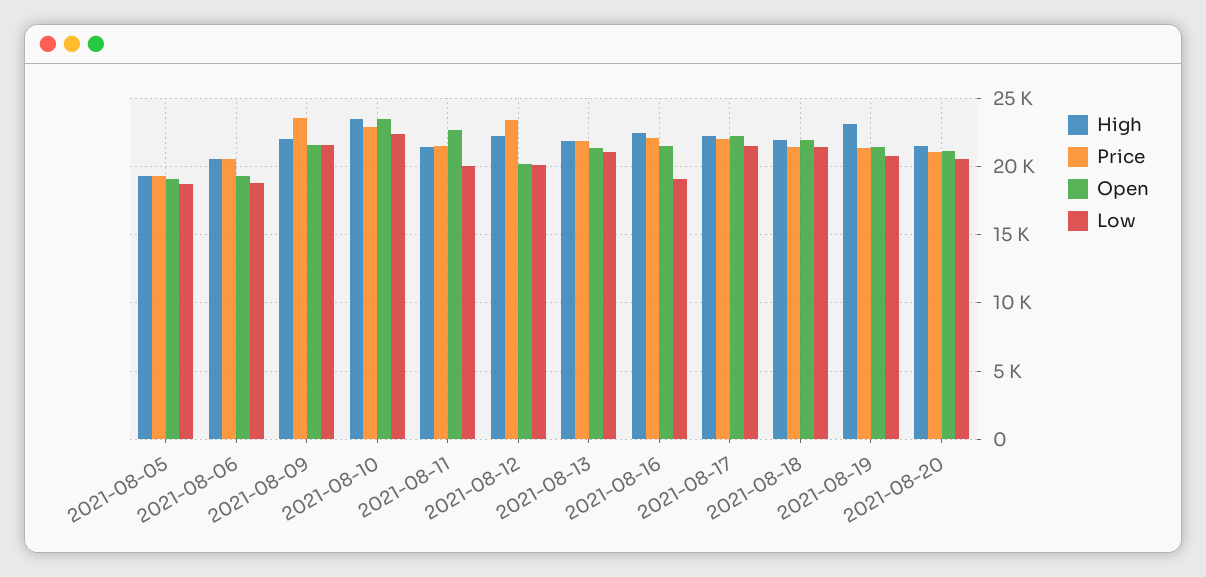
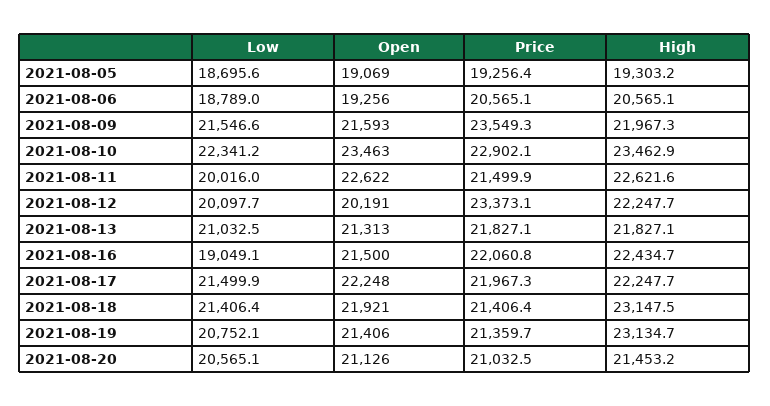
High, 2021-08-11: 21500 -> 22621.6
High, 2021-08-18: 22000 -> 23147.5

